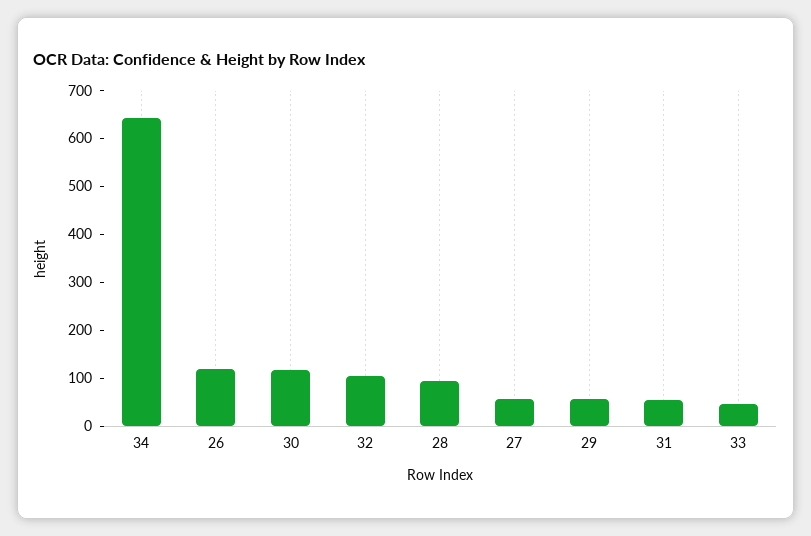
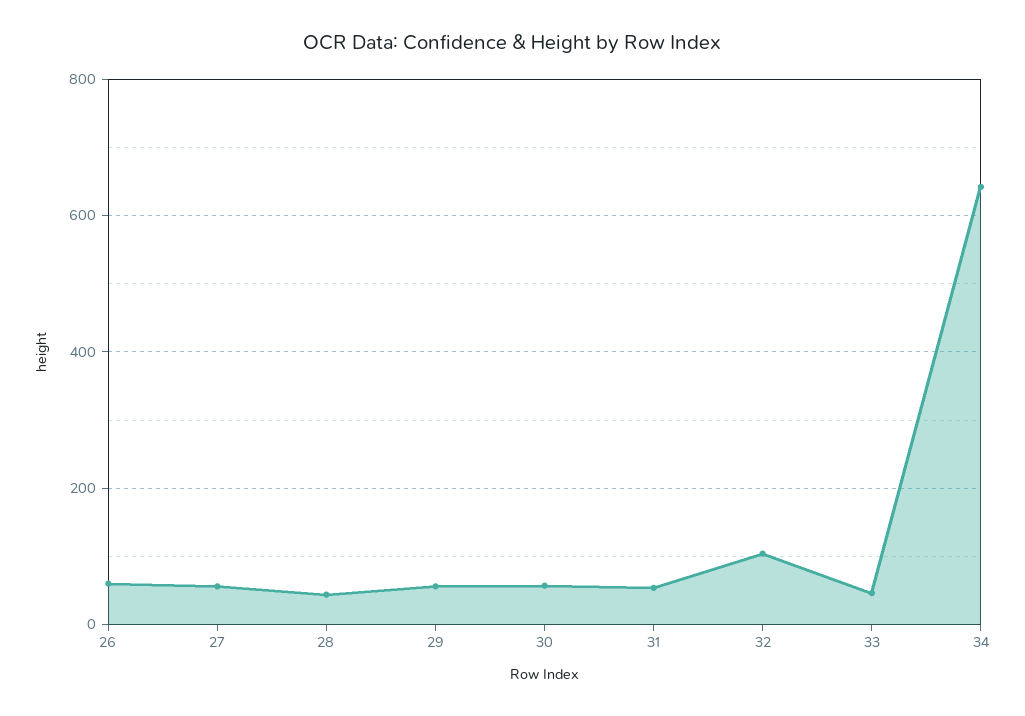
26: 120 -> 60
30: 120 -> 60
28: 100 -> 40

